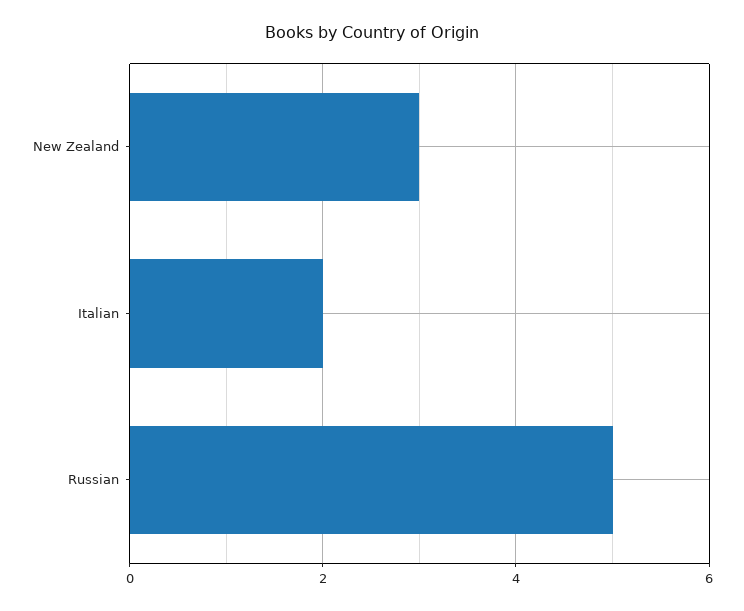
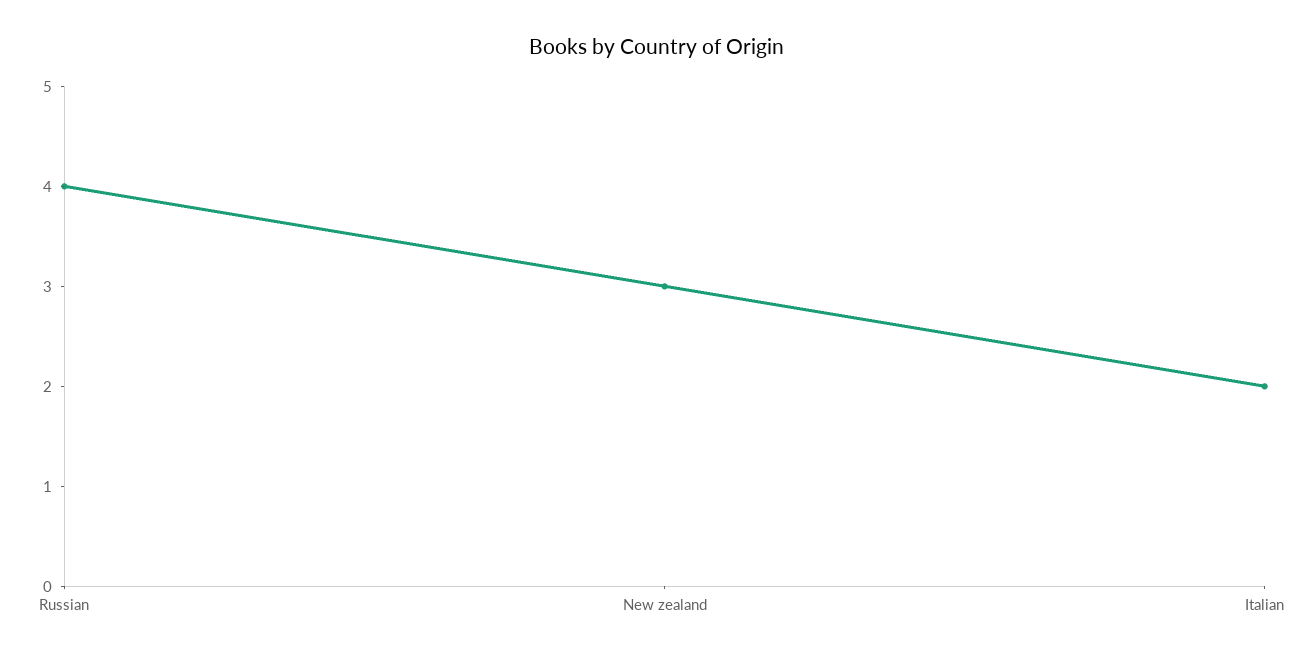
Russian: 5 -> 4

